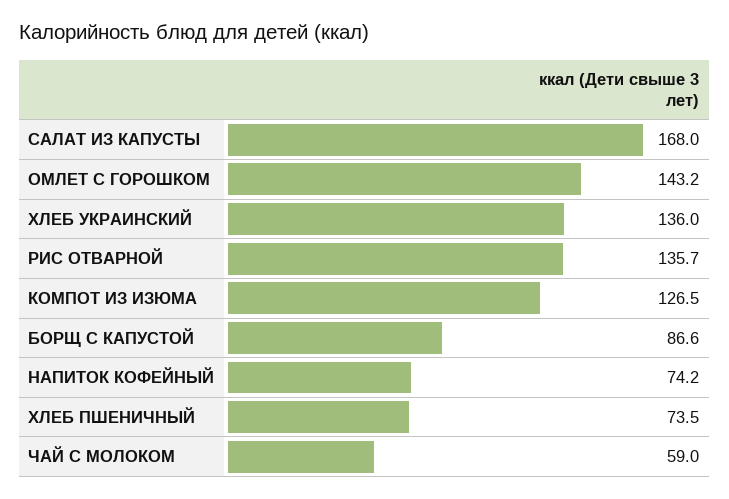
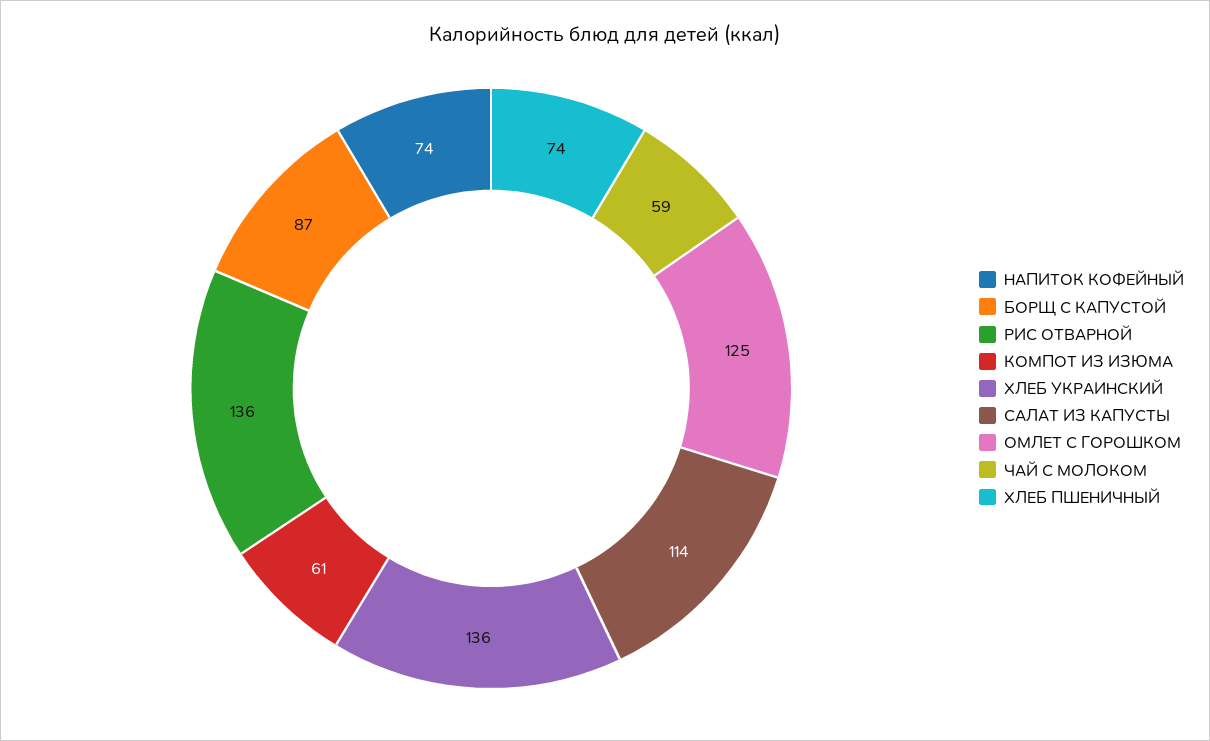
САЛАТ ИЗ КАПУСТЫ: 168 -> 114
ОМЛЕТ С ГОРОШКОМ: 143.2 -> 125
КОМПОТ ИЗ ИЗЮМА: 126.5 -> 61

